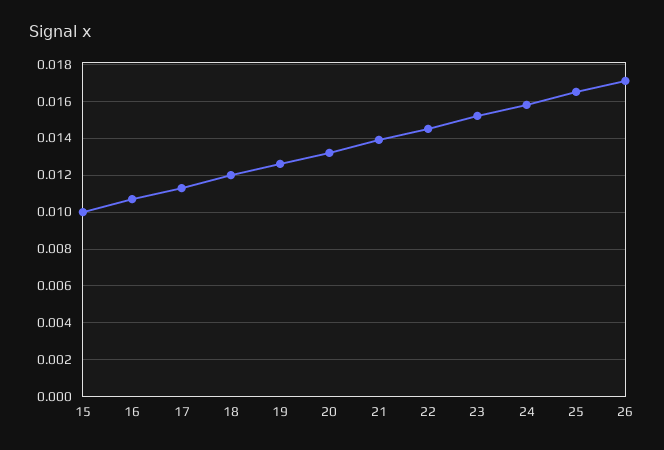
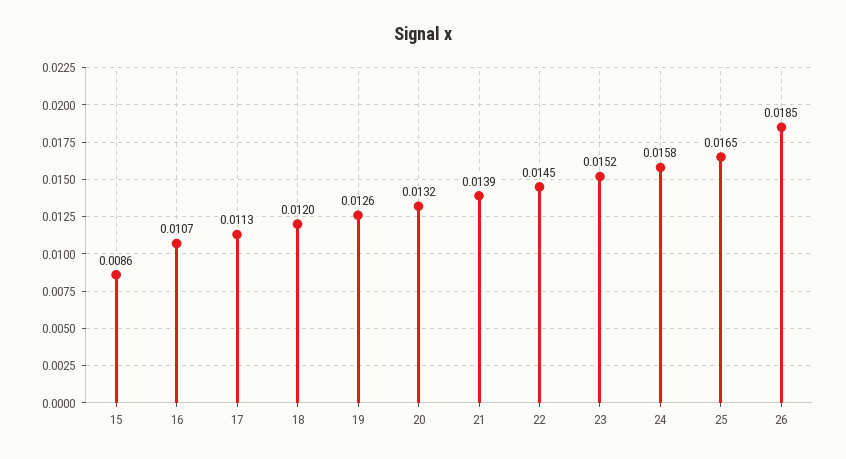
15: 0.01 -> 0.0086
26: 0.017 -> 0.0185

